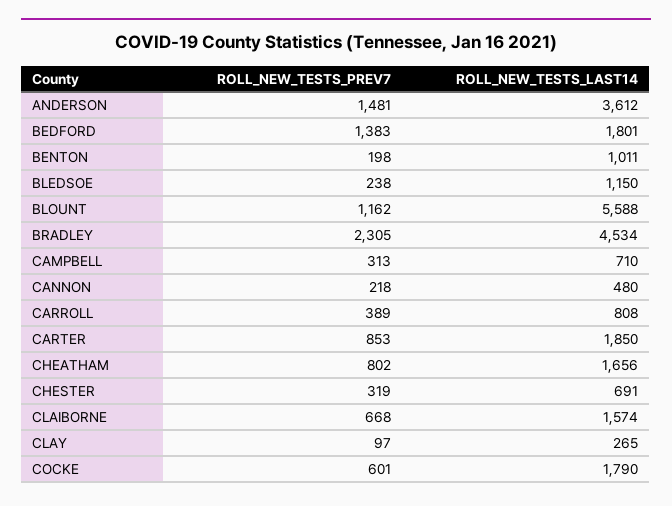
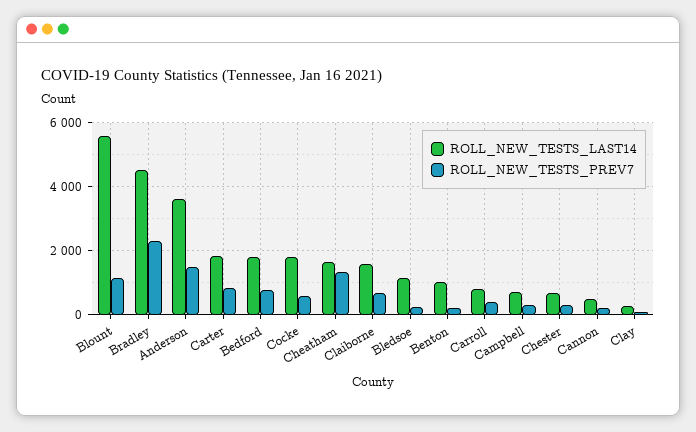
ROLL_NEW_TESTS_PREV7, BEDFORD: 1383 -> 800
ROLL_NEW_TESTS_PREV7, CHEATHAM: 802 -> 1400

